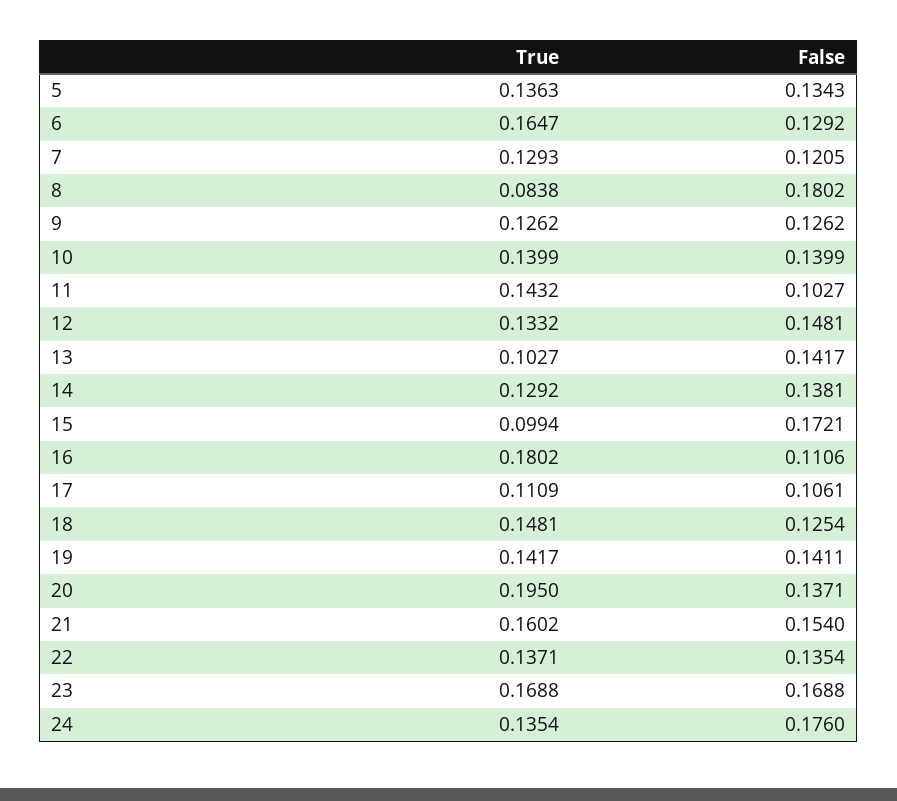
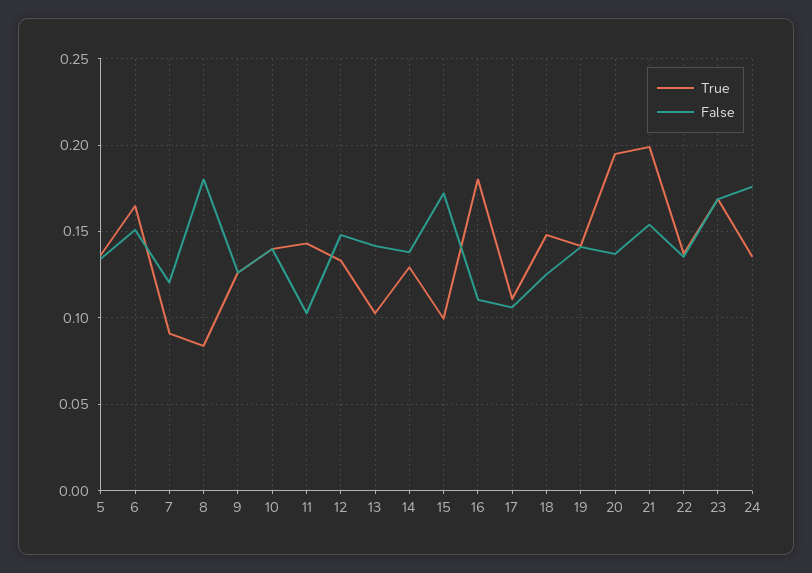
False, 6: 0.1292 -> 0.15
True, 7: 0.1293 -> 0.09
True, 21: 0.1602 -> 0.2

